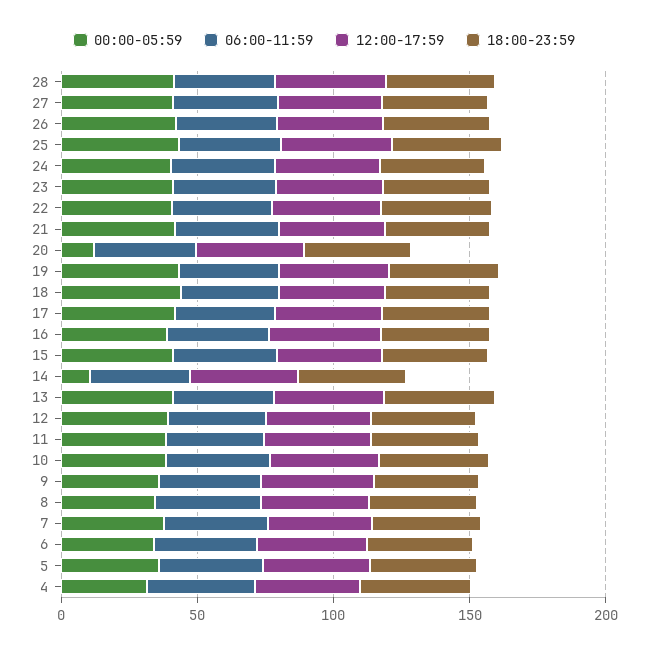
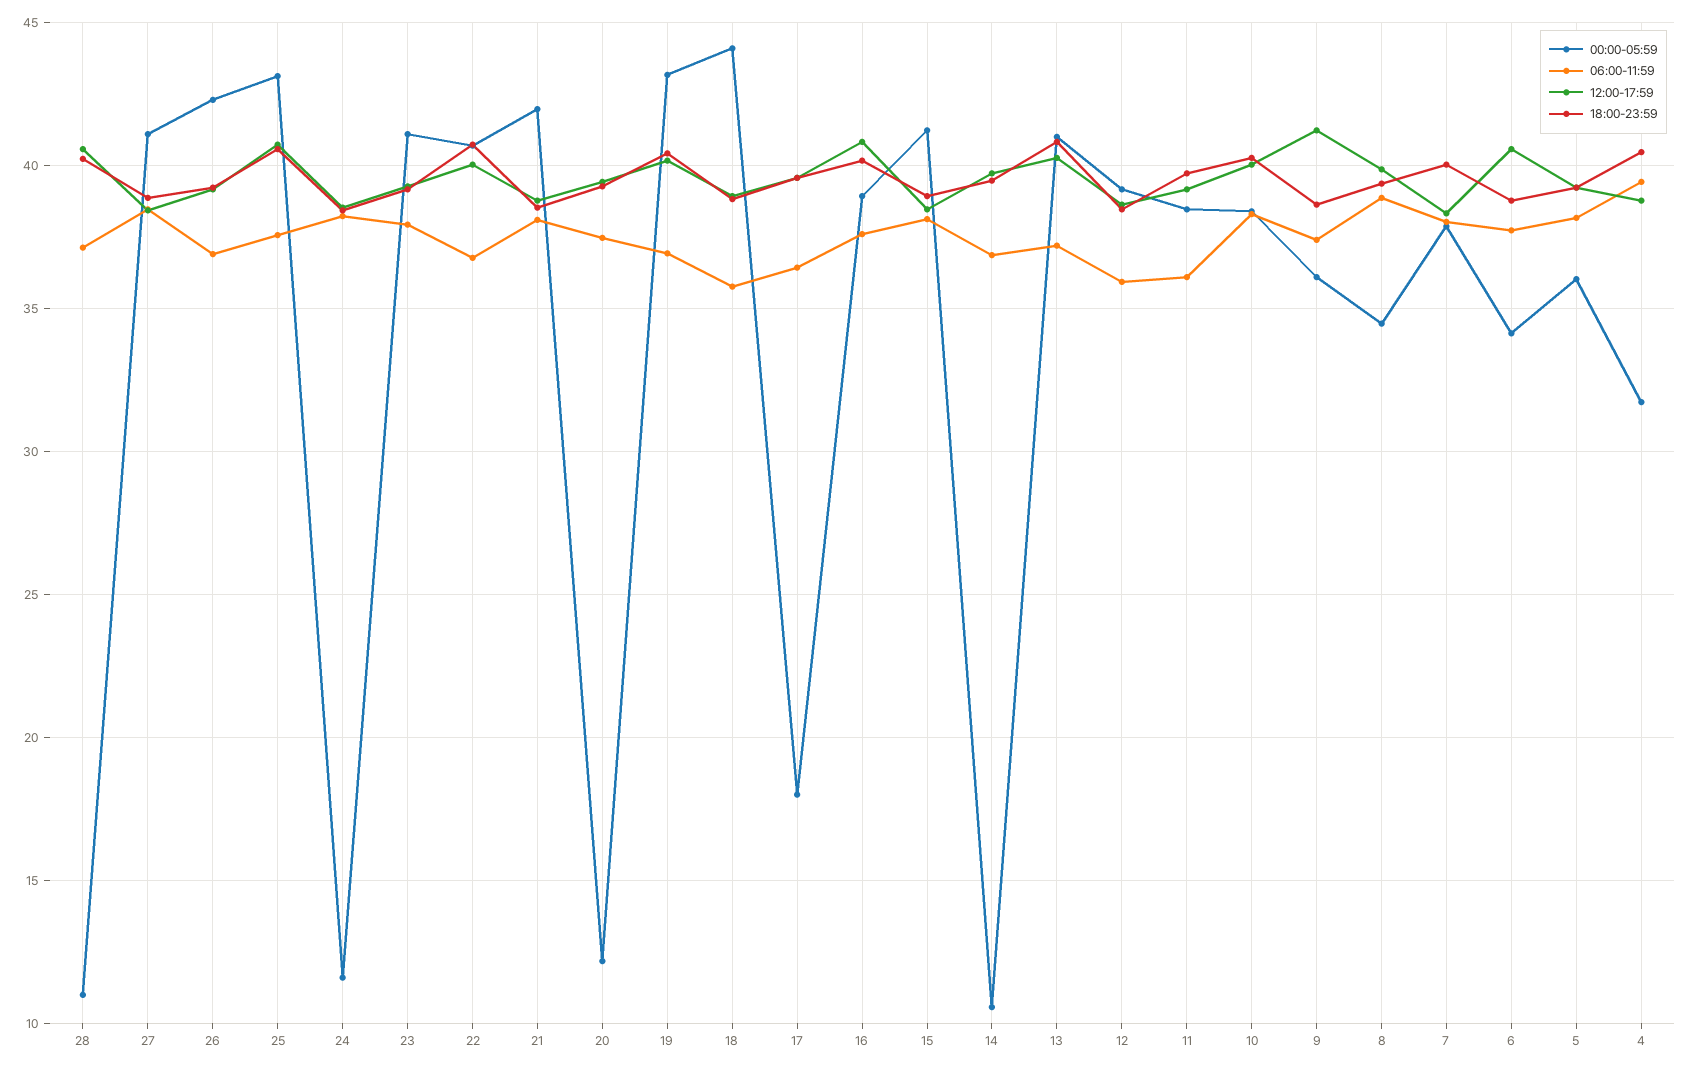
00:00-05:59, 28: 40 -> 11
00:00-05:59, 24: 40 -> 11.5
00:00-05:59, 17: 40 -> 18

